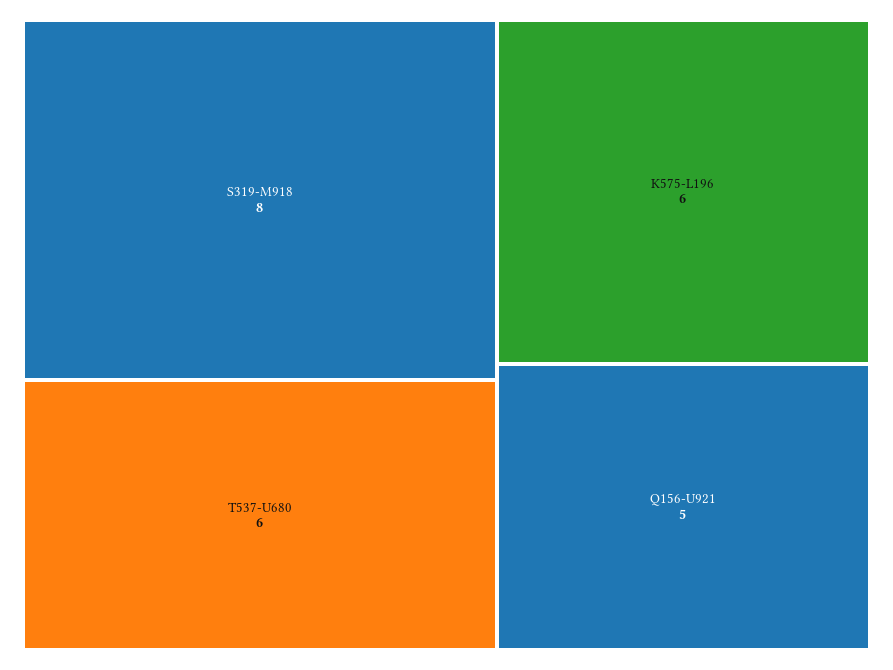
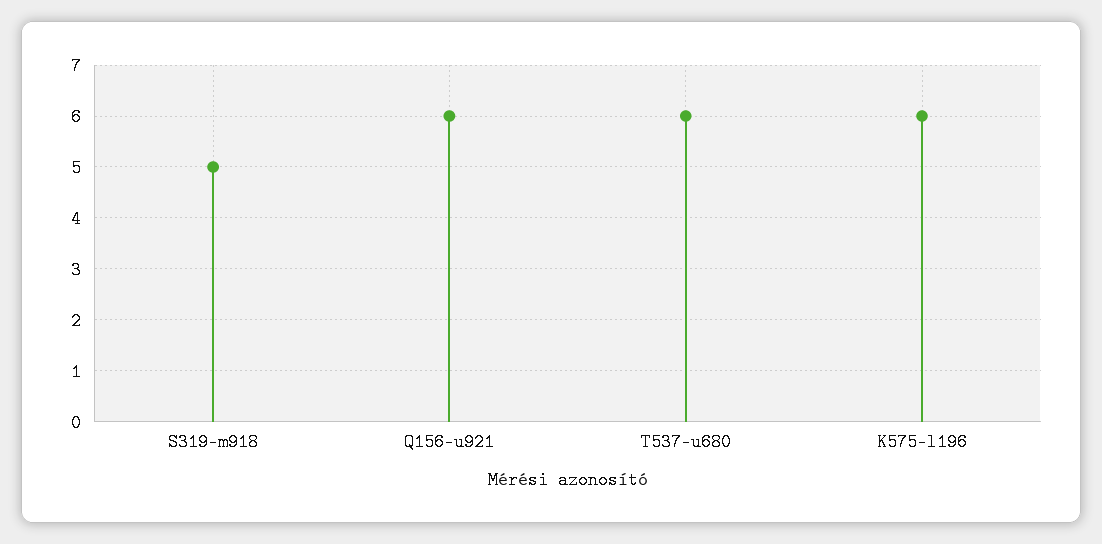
S319-M918: 8 -> 5
Q156-U921: 5 -> 6

